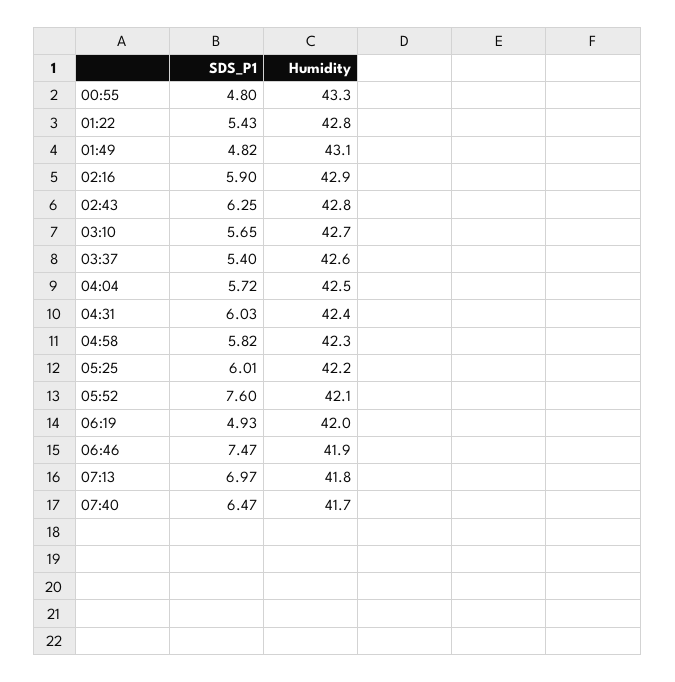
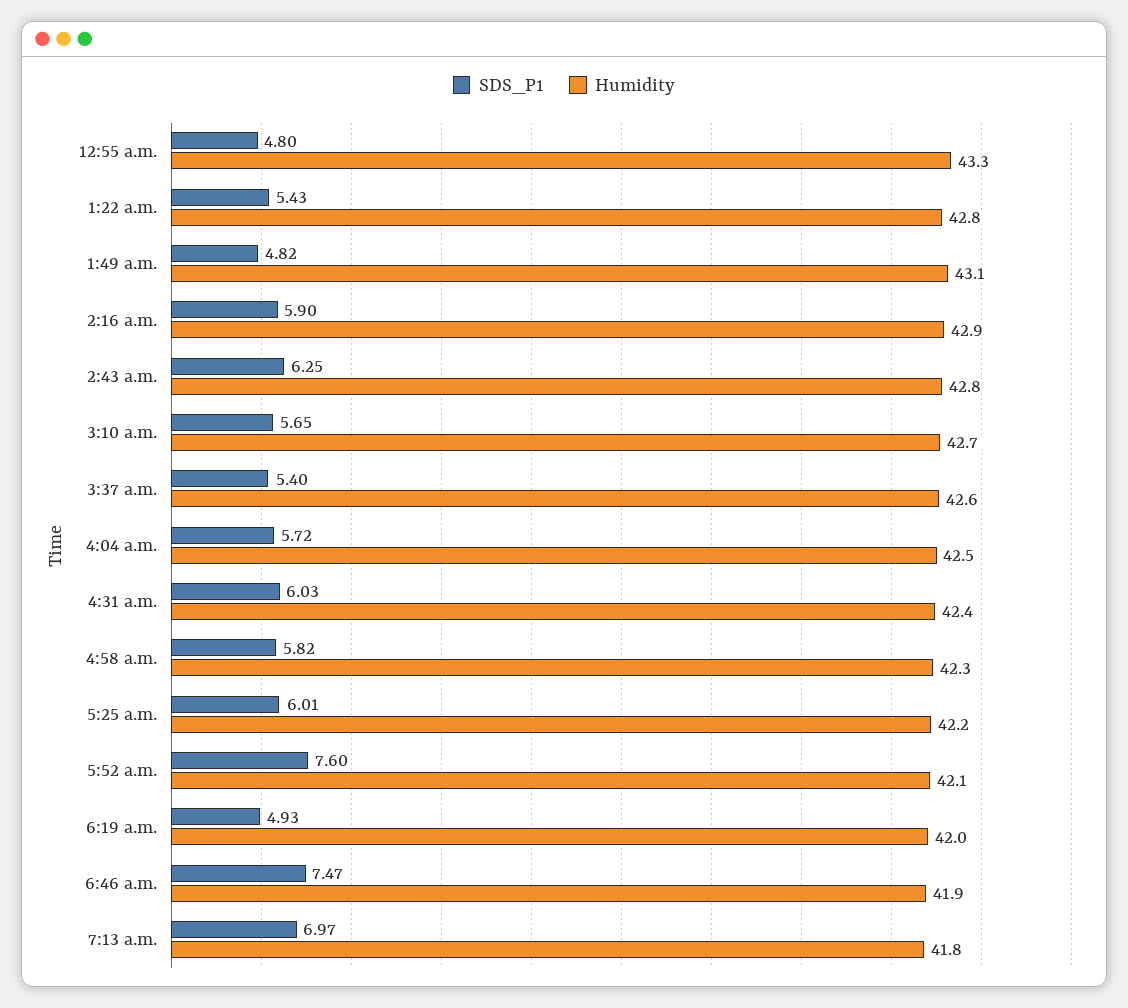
SDS_P1, 07:40: 6.47 -> none
Humidity, 07:40: 41.7 -> none

